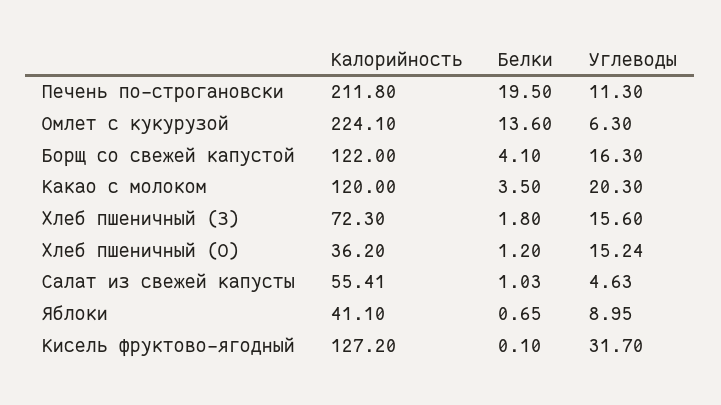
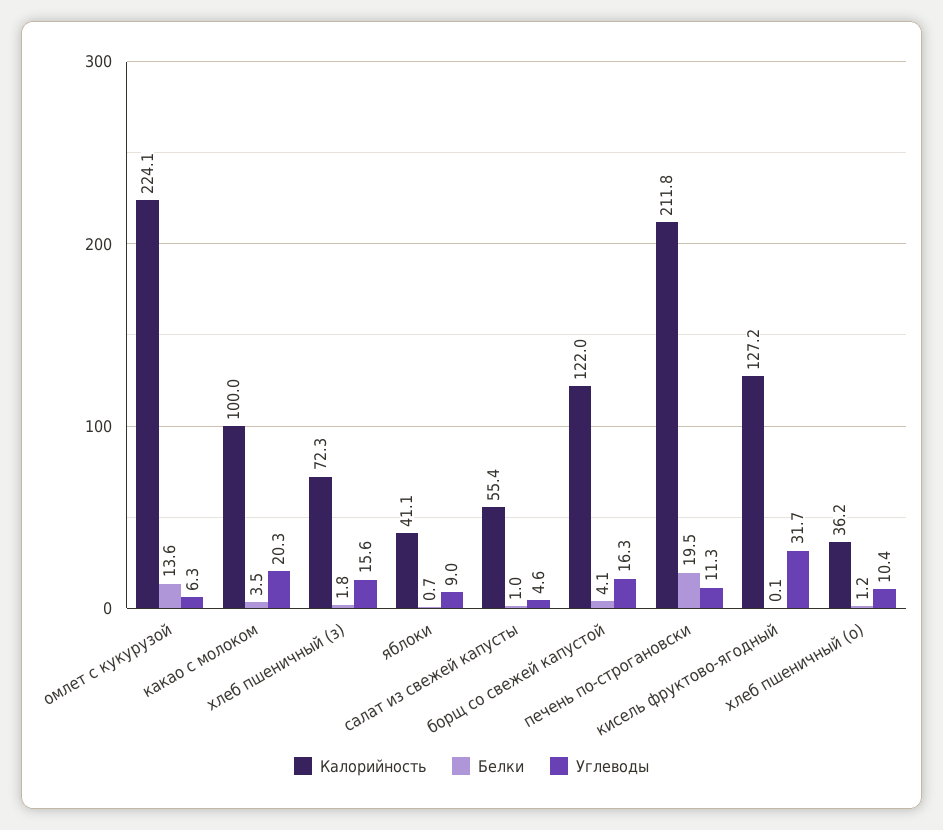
Калорийность, Какао с молоком: 120 -> 100
Углеводы, Хлеб пшеничный (О): 15.24 -> 10.4

